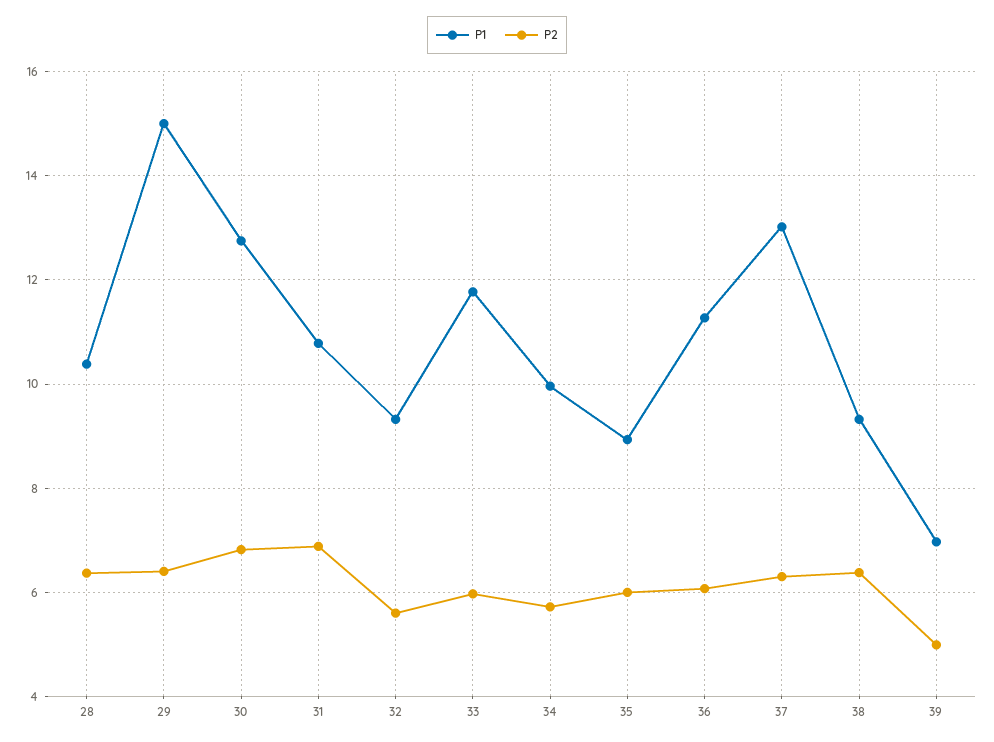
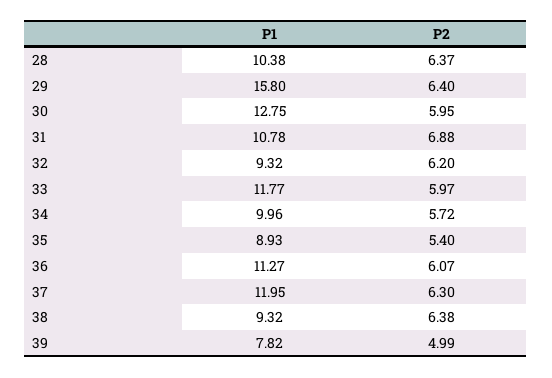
P1, 29: 15 -> 15.8
P2, 30: 6.8 -> 5.95
P2, 32: 5.6 -> 6.2
P2, 35: 6 -> 5.4
P1, 37: 13 -> 11.95
P1, 39: 7 -> 7.82

